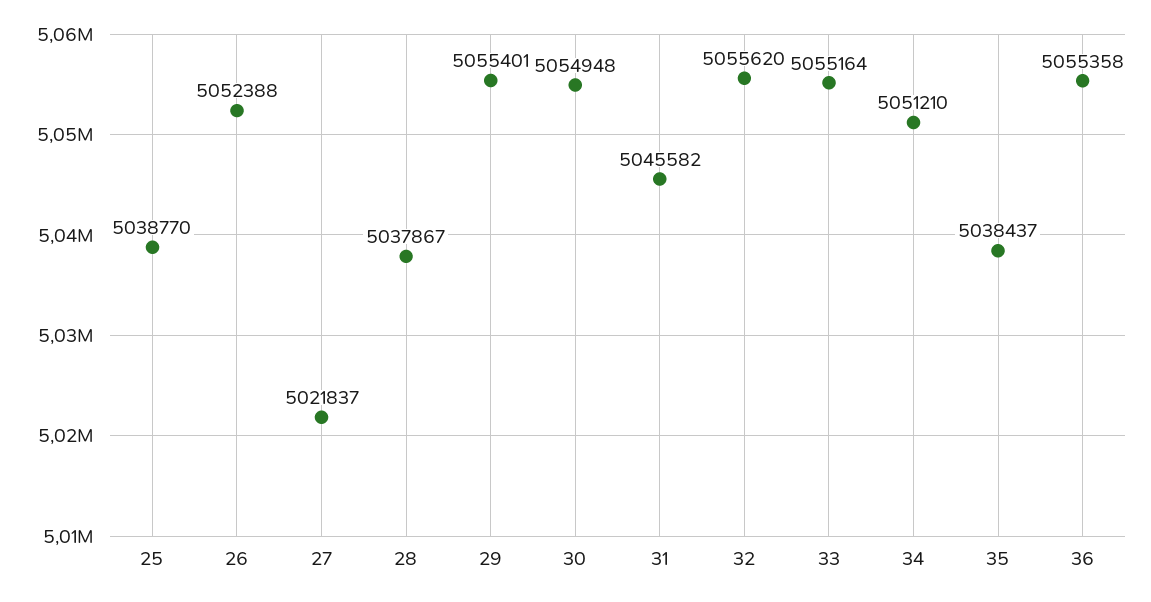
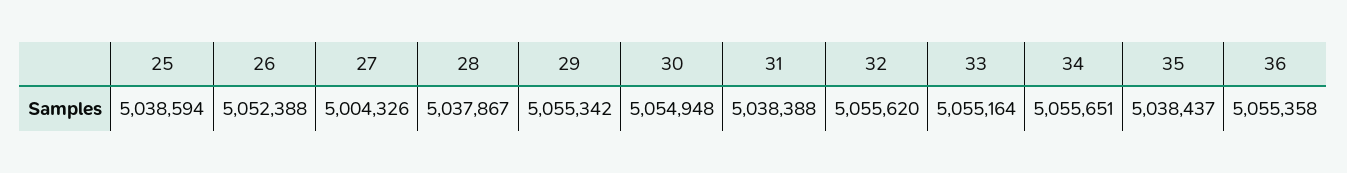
25: 5038770 -> 5038594
27: 5021837 -> 5004326
29: 5055401 -> 5055342
31: 5045582 -> 5038388
34: 5051210 -> 5055651

